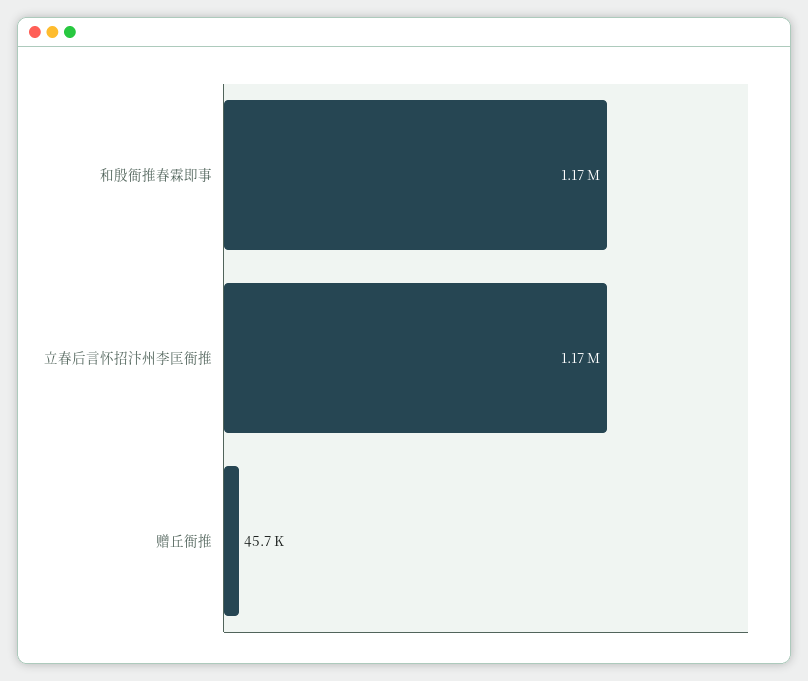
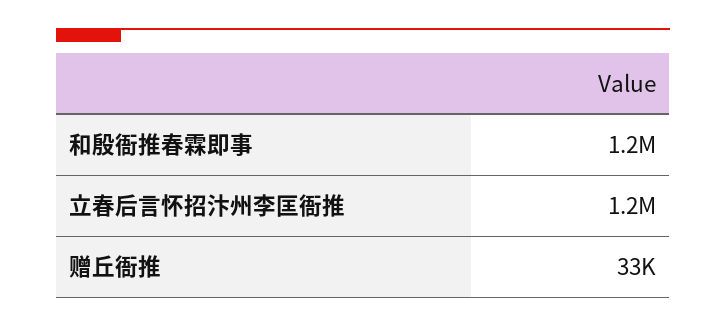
赠丘衙推: 45700 -> 33000

